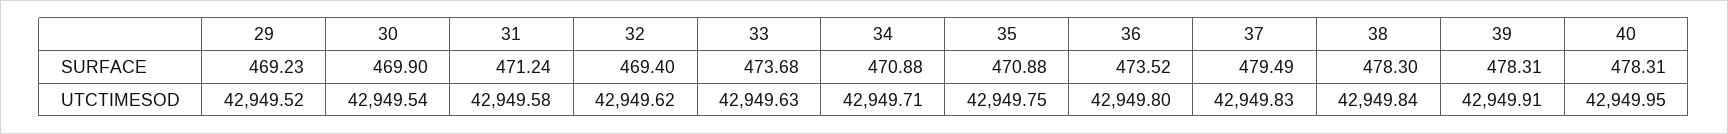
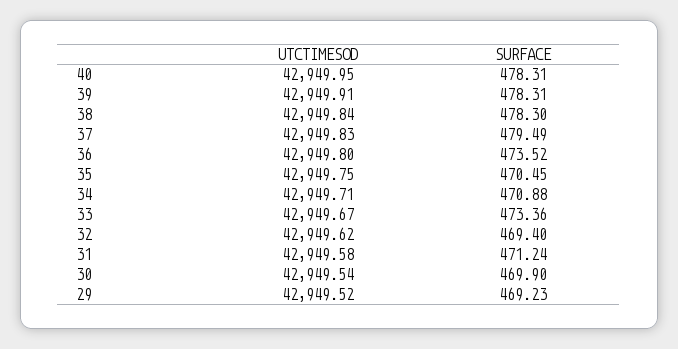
33, SURFACE: 473.68 -> 473.36
35, SURFACE: 470.88 -> 470.45
33, UTCTIMESOD: 42949.63 -> 42949.67

